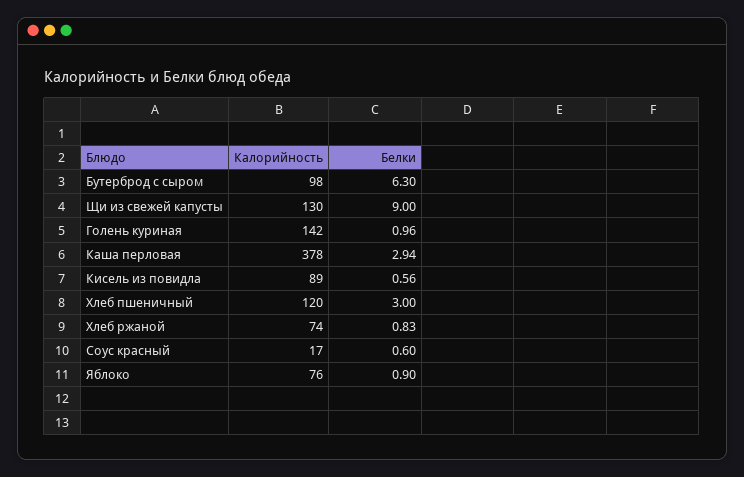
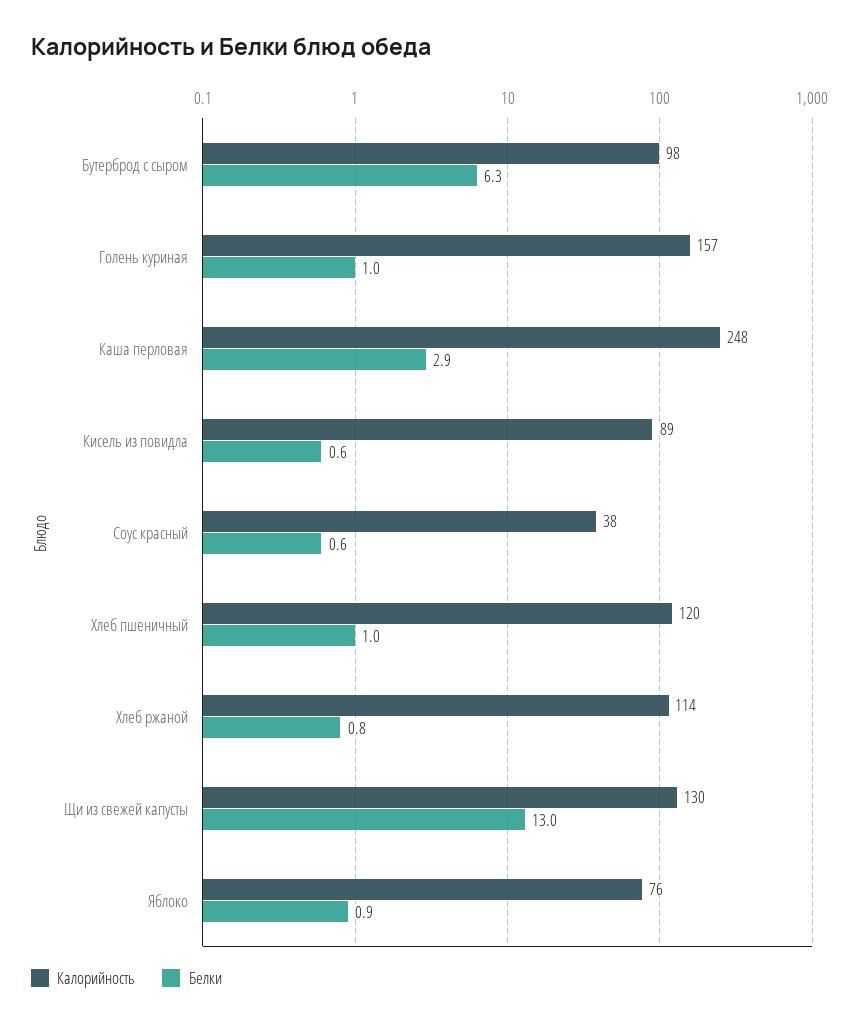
Белки, Щи из свежей капусты: 9 -> 13
Калорийность, Голень куриная: 142 -> 157
Калорийность, Каша перловая: 378 -> 248
Белки, Хлеб пшеничный: 3 -> 1
Калорийность, Хлеб ржаной: 74 -> 114
Калорийность, Соус красный: 17 -> 38

